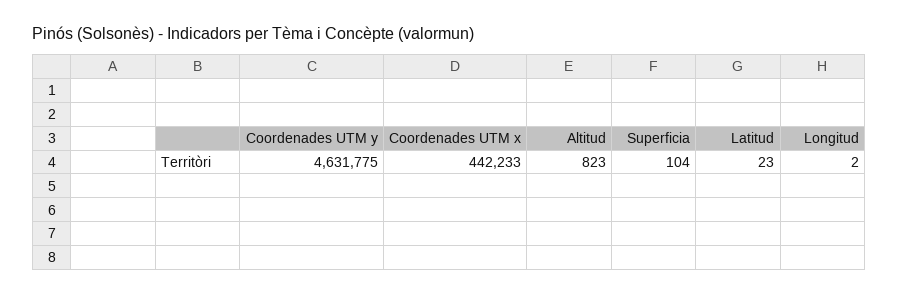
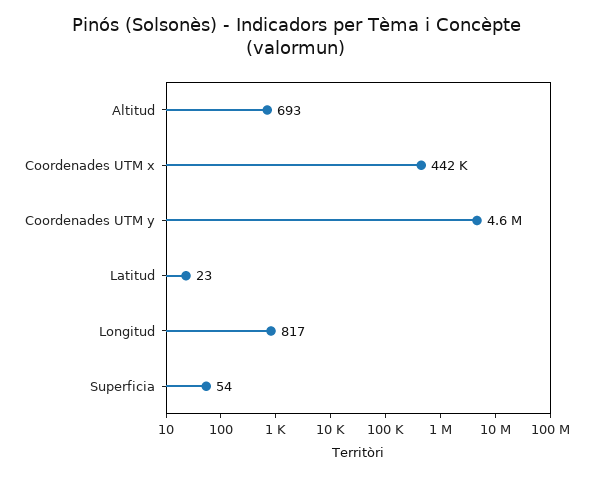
Altitud: 823 -> 693
Superficia: 104 -> 54
Longitud: 2 -> 817

